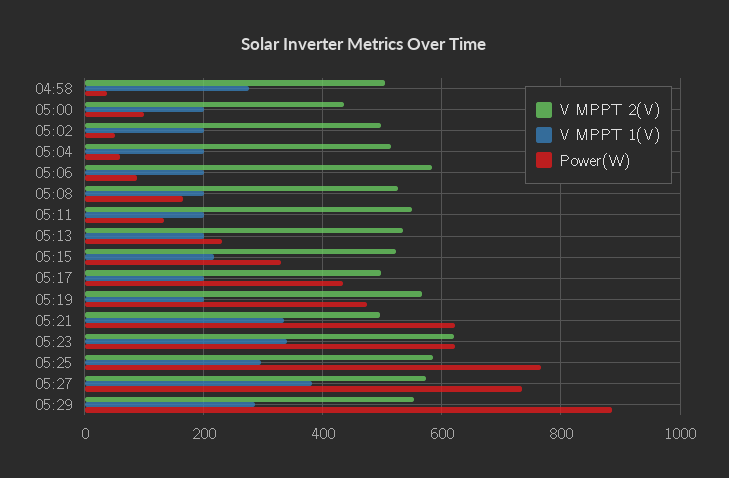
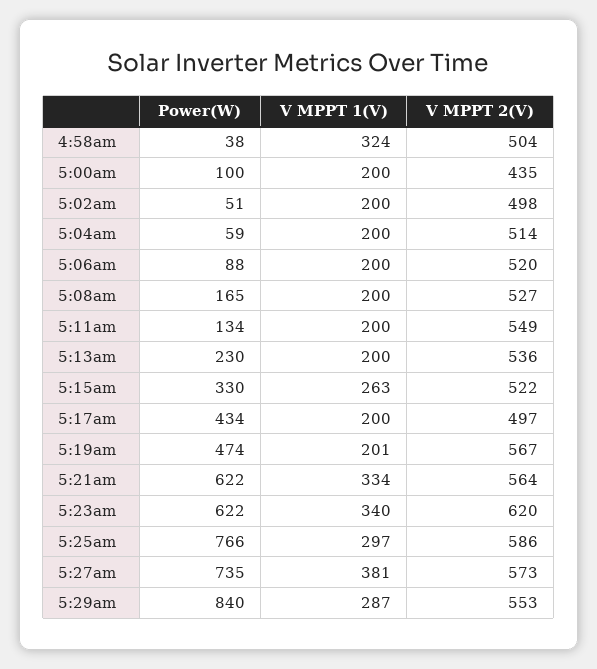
V MPPT 1(V), 04:58: 280 -> 324
V MPPT 2(V), 05:06: 580 -> 520
V MPPT 1(V), 05:15: 220 -> 263
V MPPT 2(V), 05:21: 500 -> 564
Power(W), 05:29: 880 -> 840

